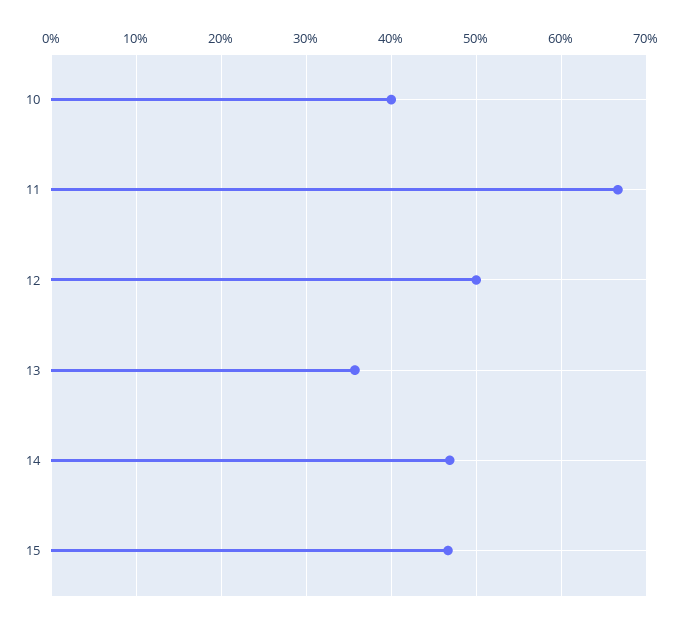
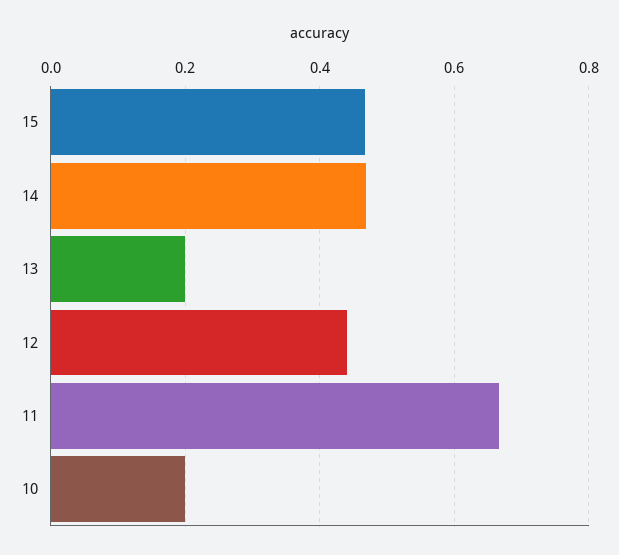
10: 0.4 -> 0.2
12: 0.5 -> 0.44
13: 0.36 -> 0.2

